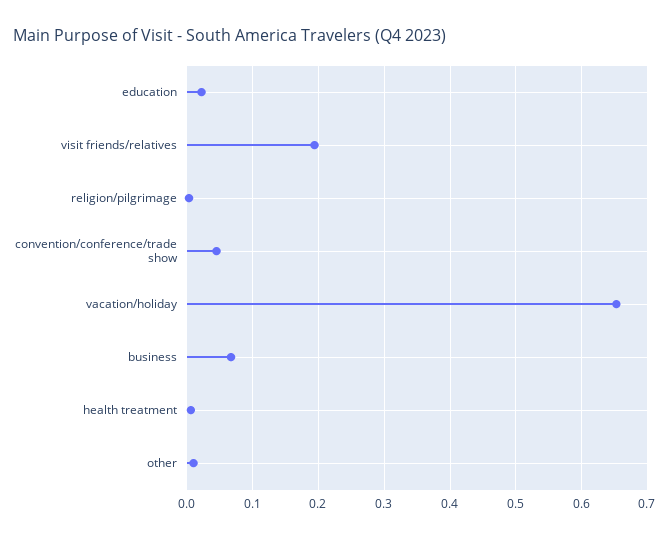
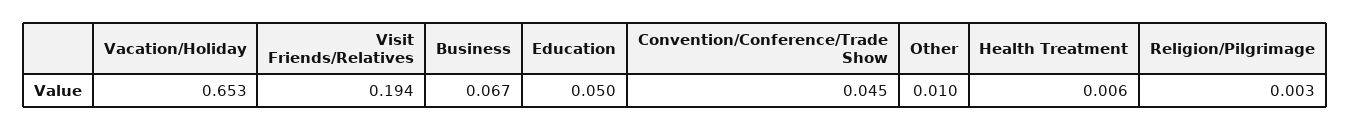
education: 0.02 -> 0.05

